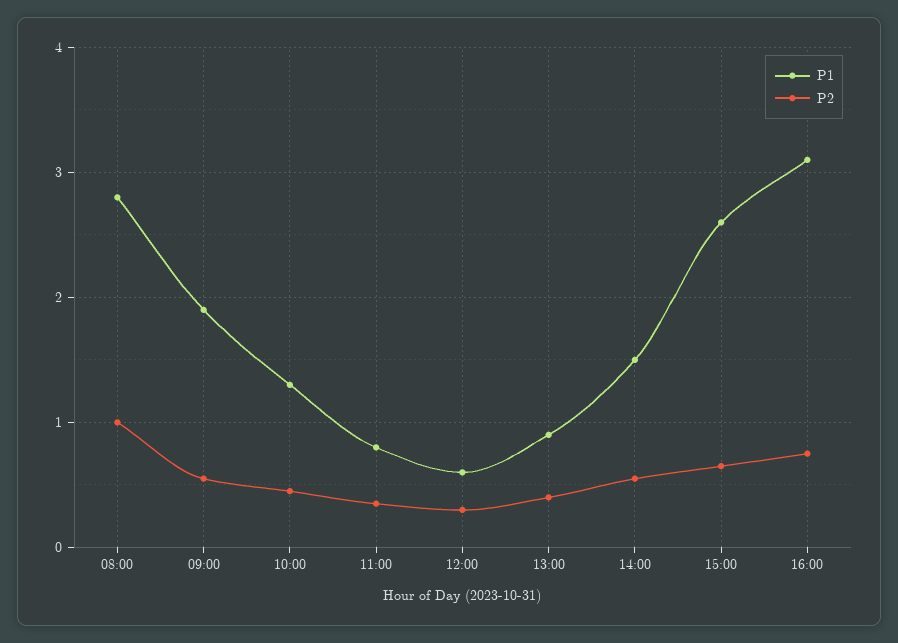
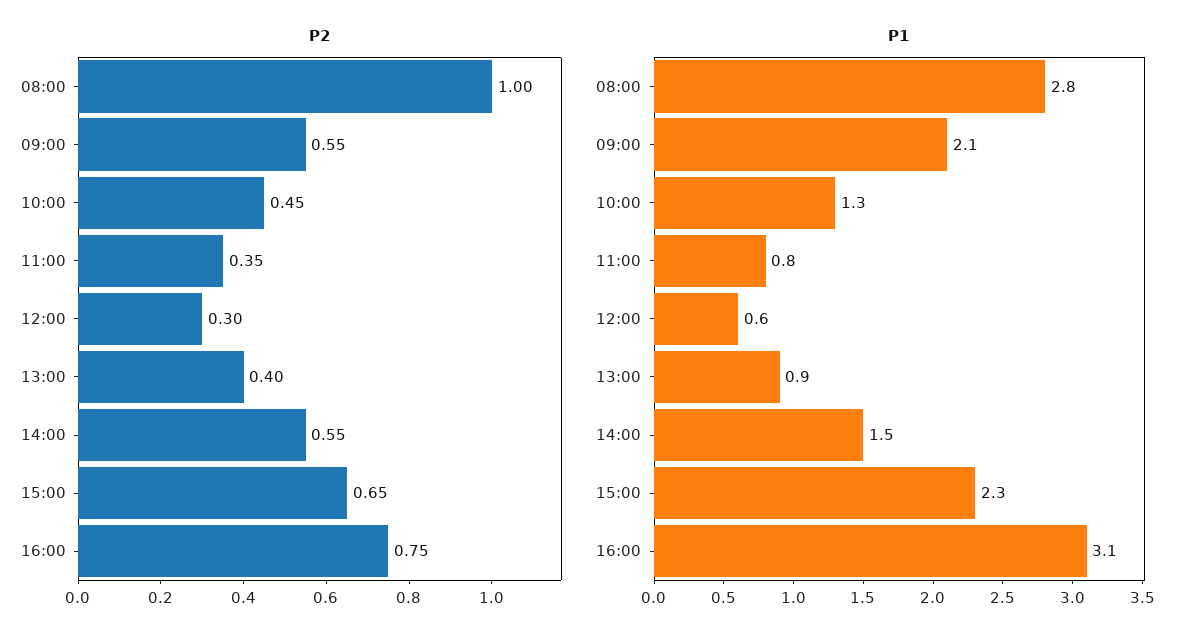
P1, 09:00: 1.9 -> 2.1
P1, 15:00: 2.6 -> 2.3

